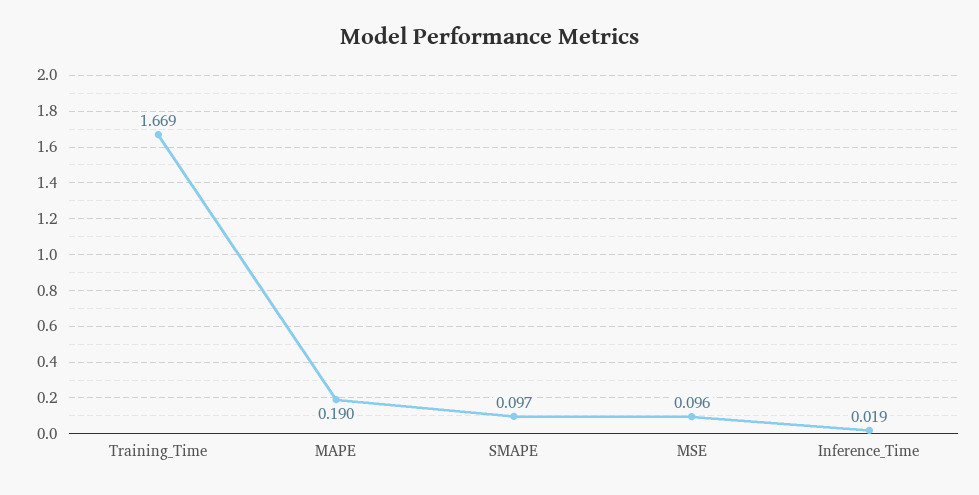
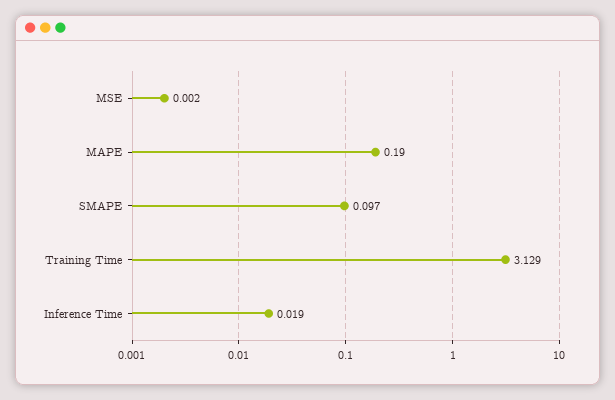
Training_Time: 1.669 -> 3.129
MSE: 0.096 -> 0.002

